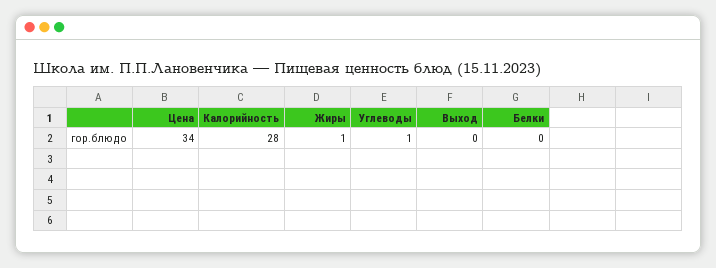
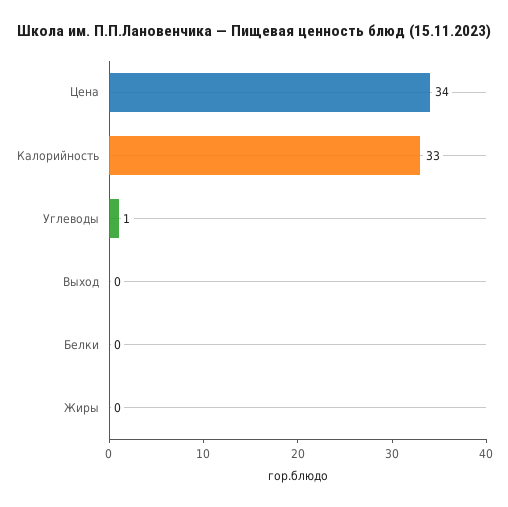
Калорийность: 28 -> 33
Жиры: 1 -> 0

